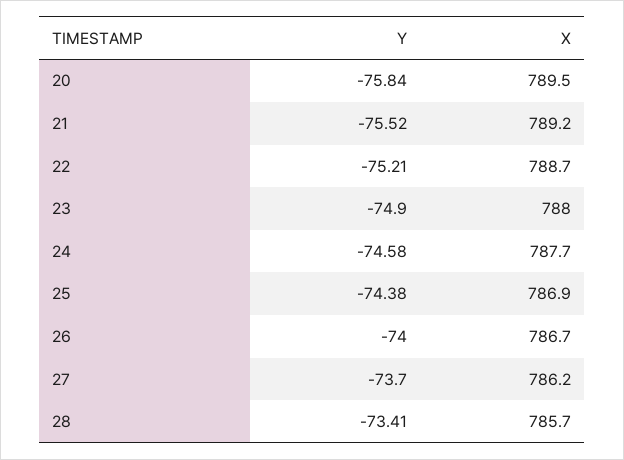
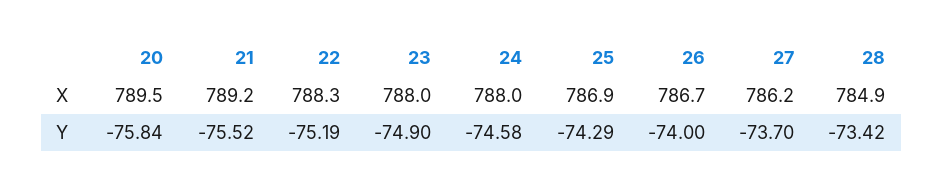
Y, 22: -75.21 -> -75.19
X, 22: 788.7 -> 788.3
X, 24: 787.7 -> 788
Y, 25: -74.38 -> -74.29
Y, 28: -73.41 -> -73.42
X, 28: 785.7 -> 784.9

